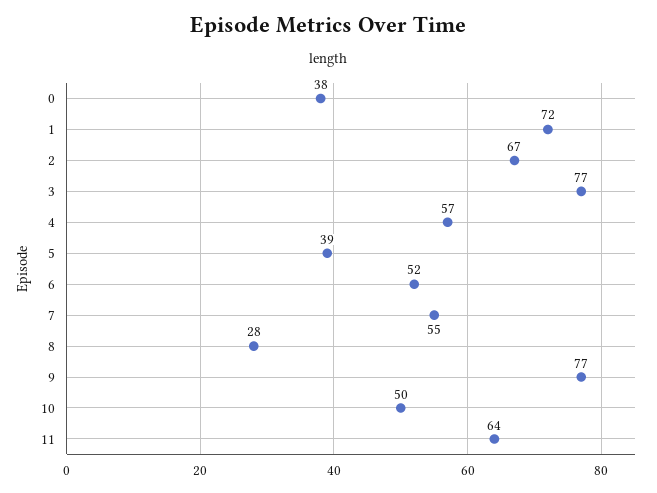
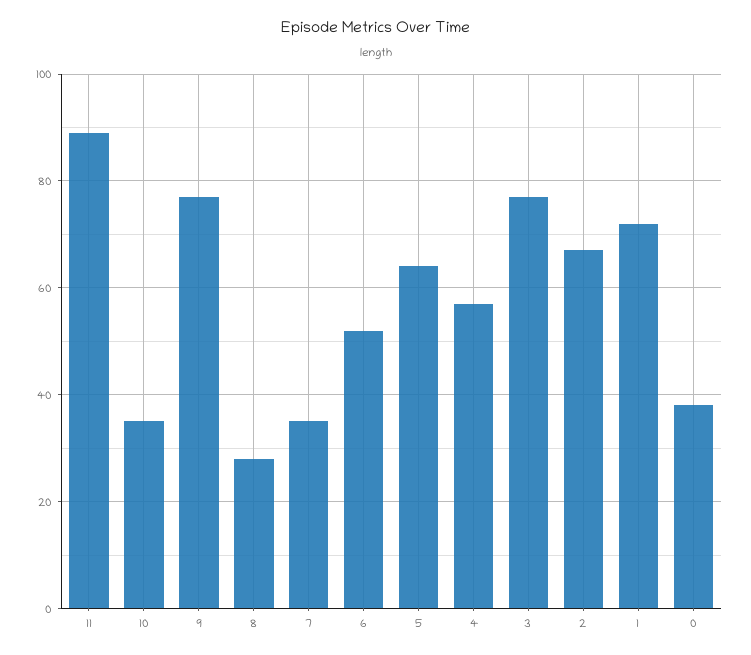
5: 39 -> 65
7: 55 -> 35
10: 50 -> 35
11: 64 -> 90

